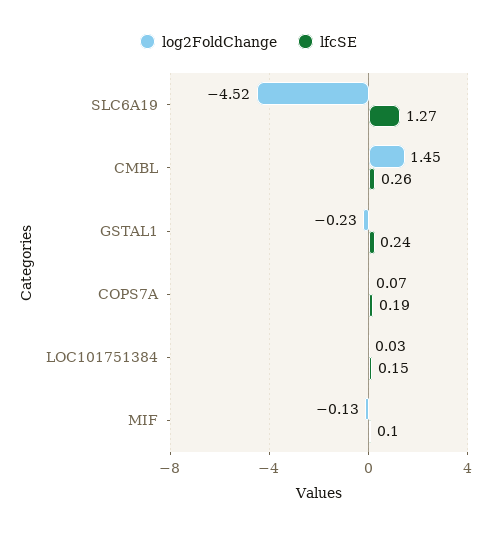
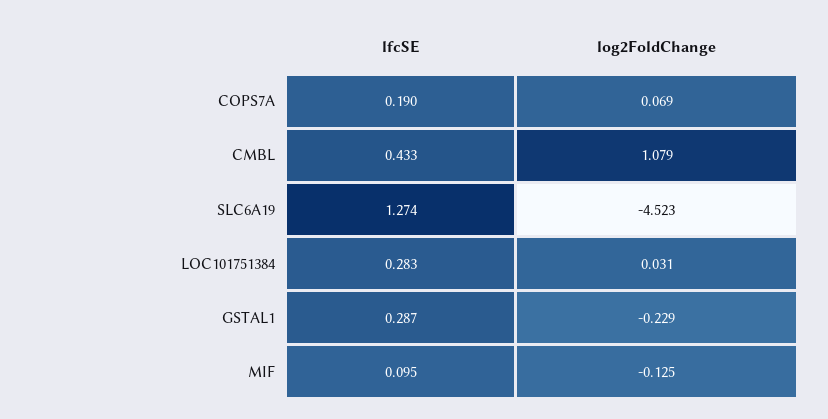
log2FoldChange, CMBL: 1.45 -> 1.079
lfcSE, CMBL: 0.26 -> 0.433
lfcSE, GSTAL1: 0.24 -> 0.287
lfcSE, LOC101751384: 0.15 -> 0.283

